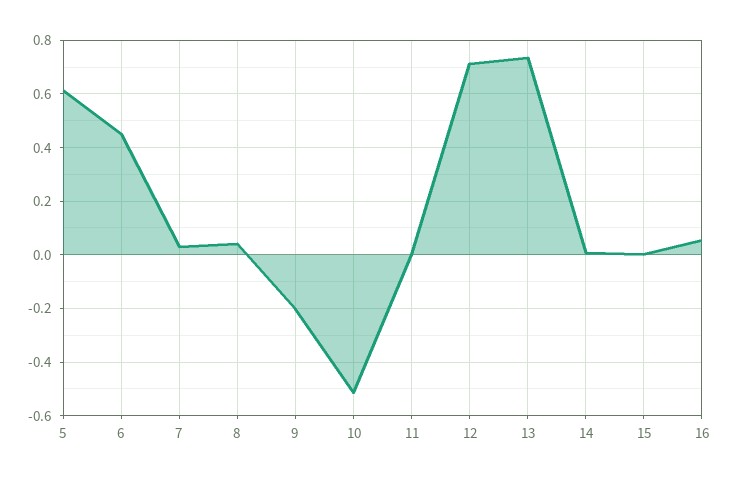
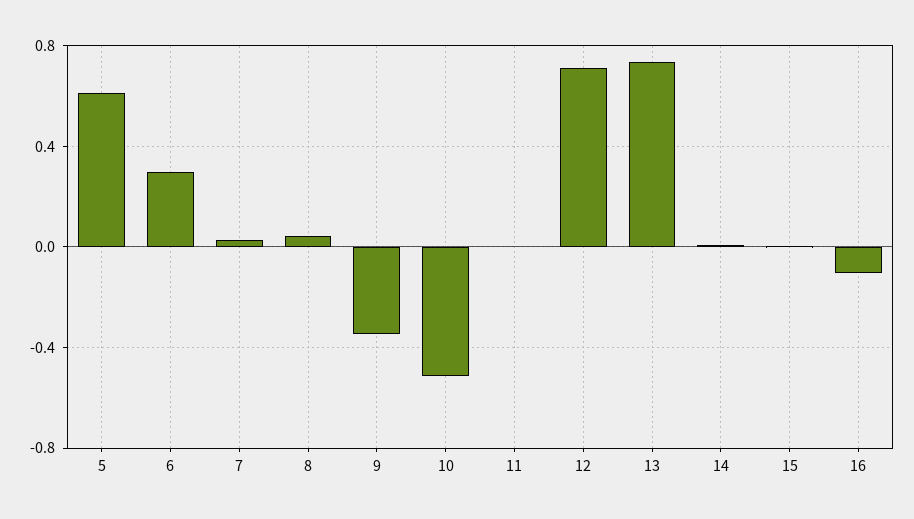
6: 0.45 -> 0.3
9: -0.2 -> -0.35
16: 0.05 -> -0.1

